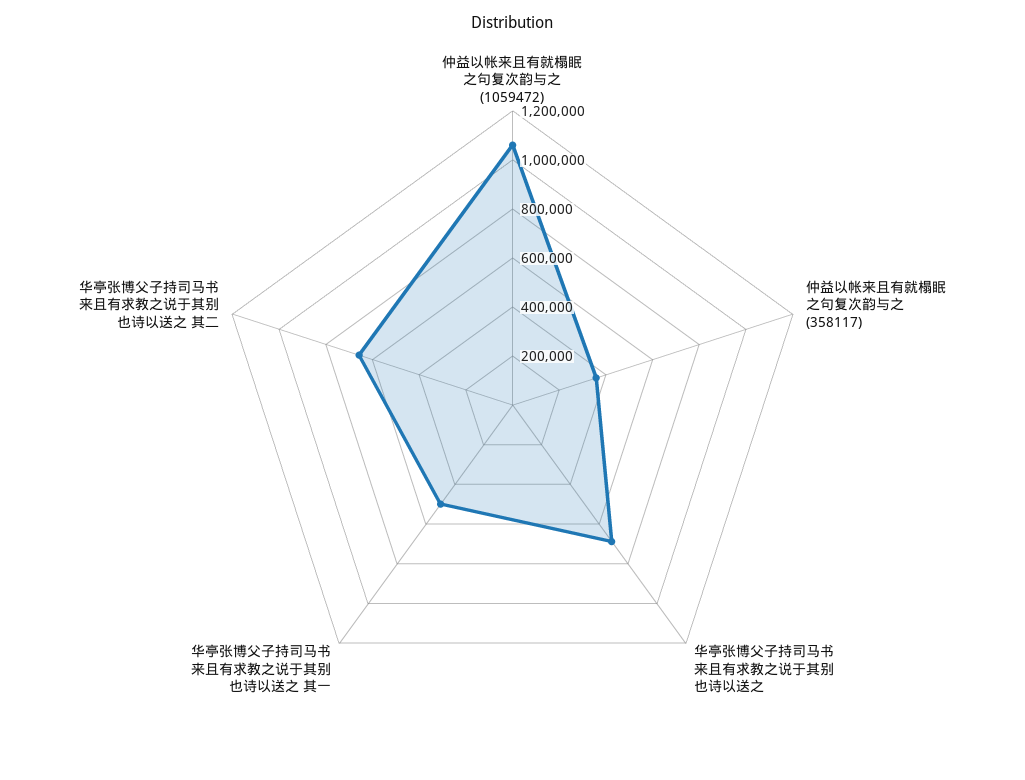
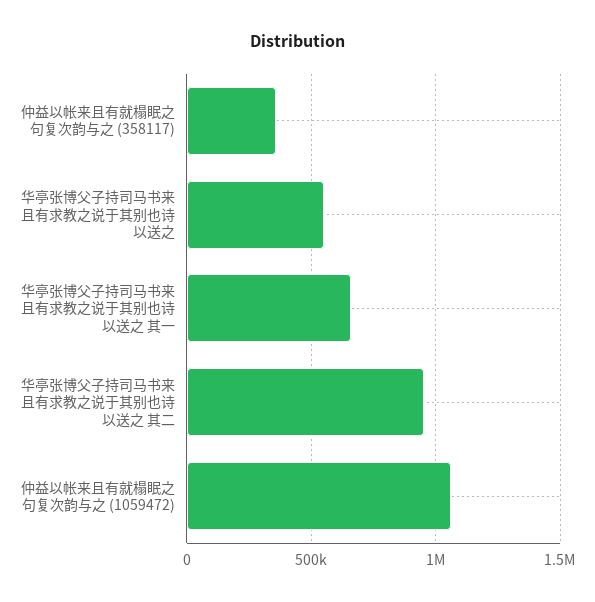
华亭张博父子持司马书来且有求教之说于其别也诗以送之: 700000 -> 550000
华亭张博父子持司马书来且有求教之说于其别也诗以送之 其一: 500000 -> 650000
华亭张博父子持司马书来且有求教之说于其别也诗以送之 其二: 650000 -> 950000

